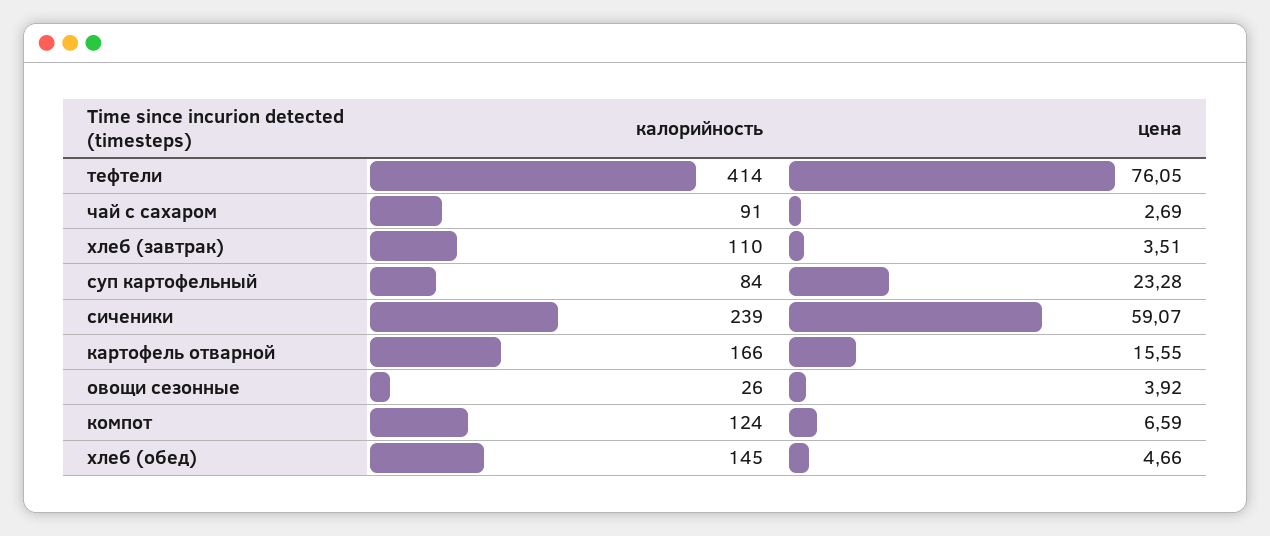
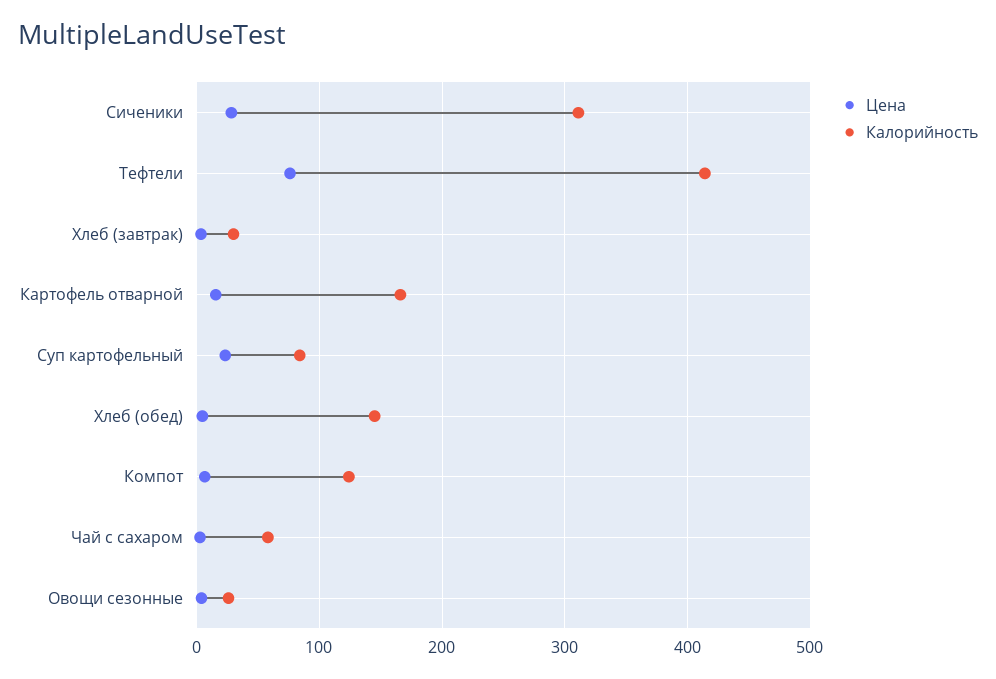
калорийность, чай с сахаром: 91 -> 60
калорийность, хлеб (завтрак): 110 -> 30
калорийность, сиченики: 239 -> 310
цена, сиченики: 59.07 -> 30

